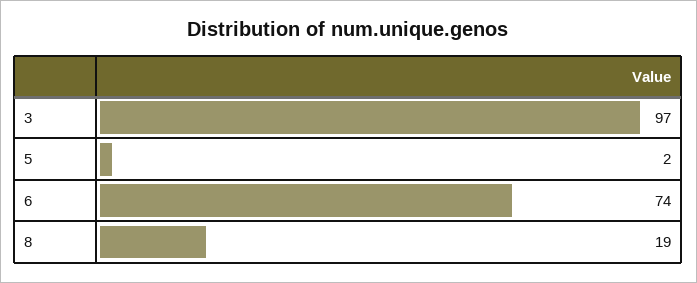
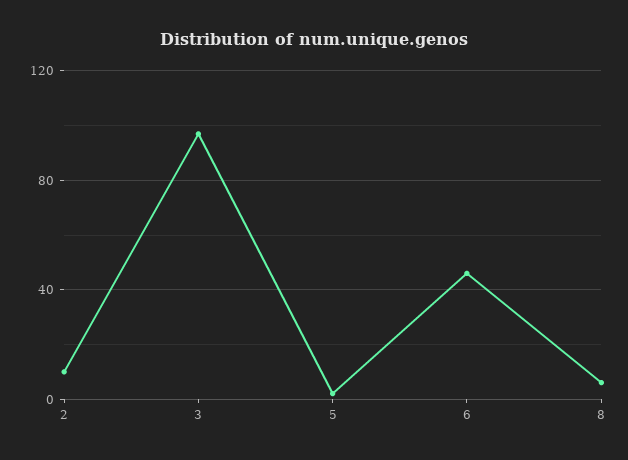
6: 74 -> 45
8: 19 -> 5
2: none -> 10

